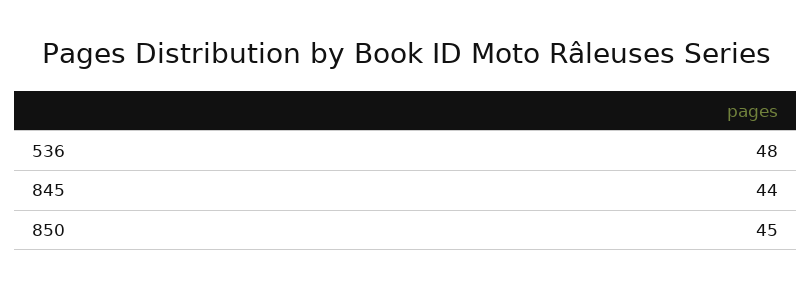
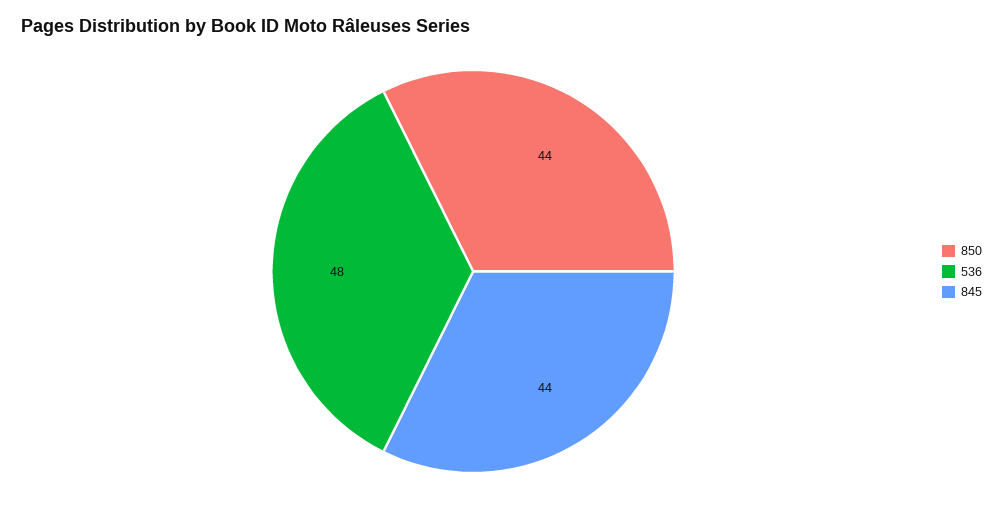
850: 45 -> 44

